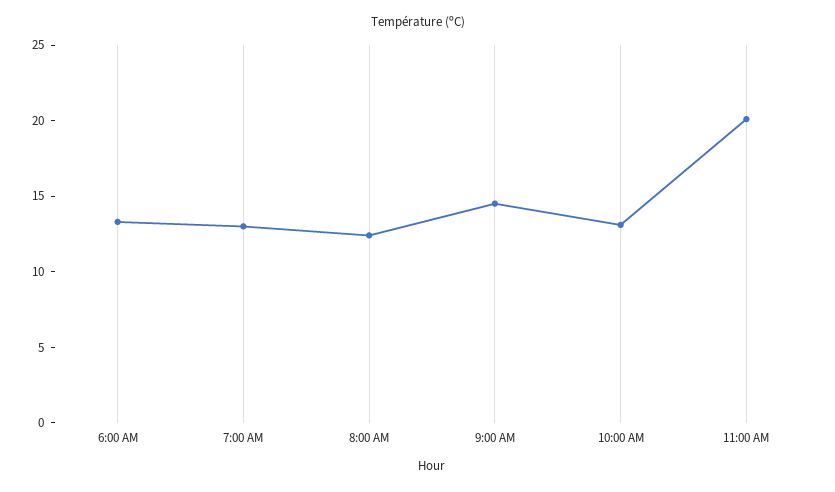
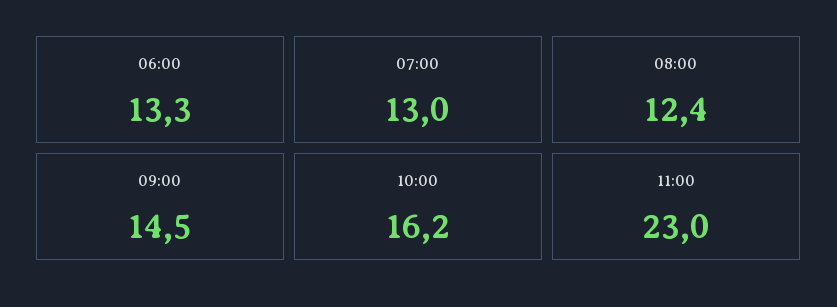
10:00 AM: 13 -> 16.2
11:00 AM: 20 -> 23

